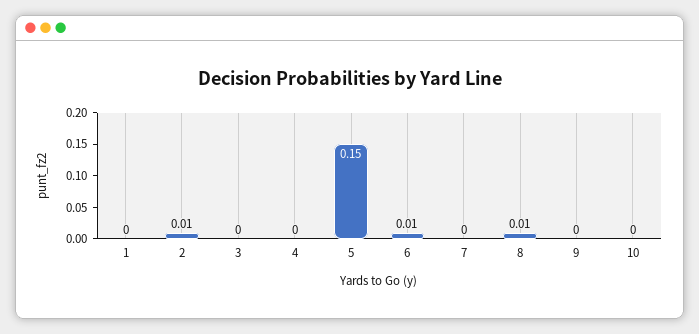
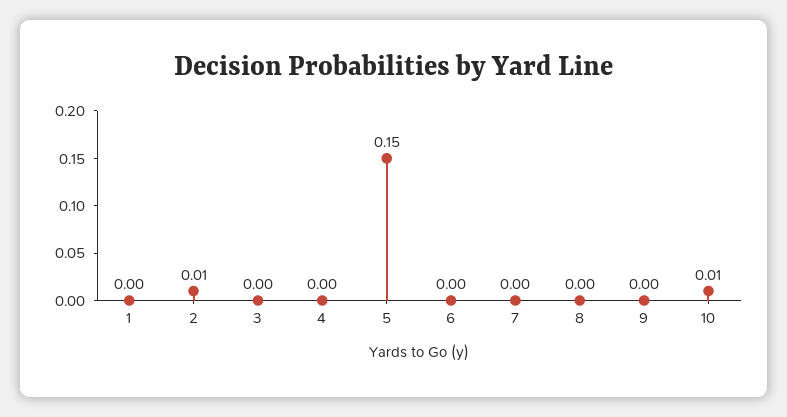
6: 0.01 -> 0
8: 0.01 -> 0
10: 0 -> 0.01

